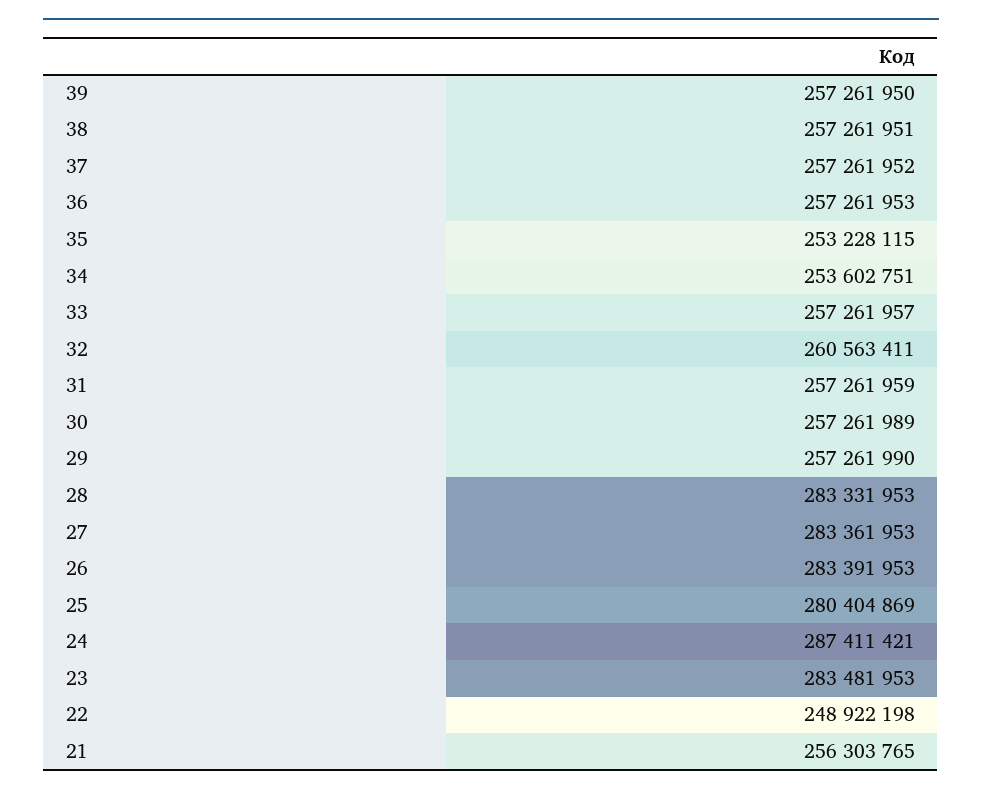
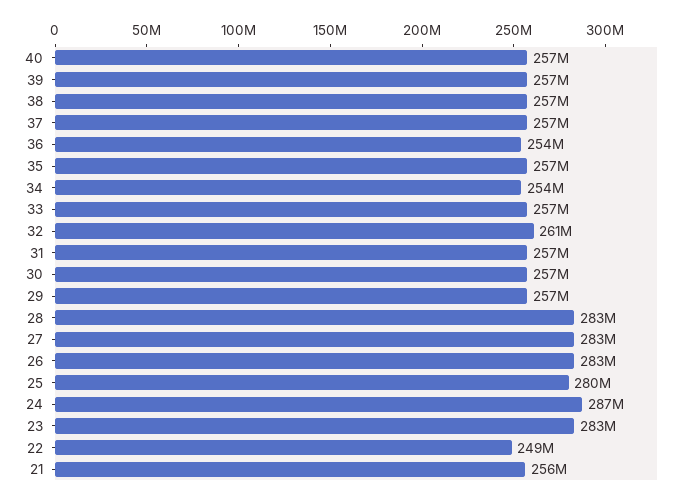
36: 257261953 -> 254000000
35: 253228115 -> 257000000
40: none -> 257000000

